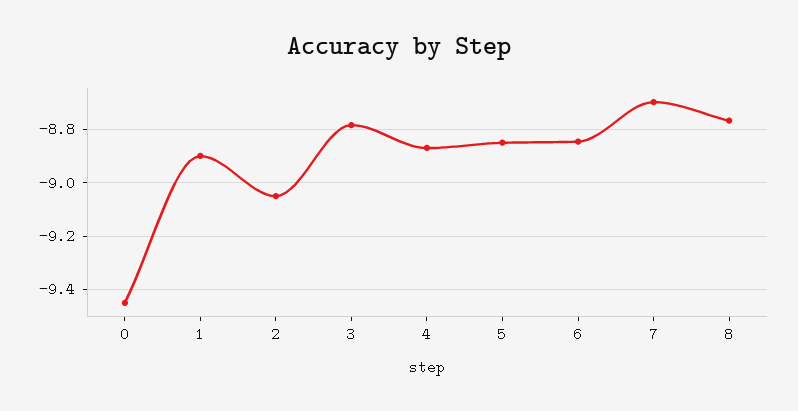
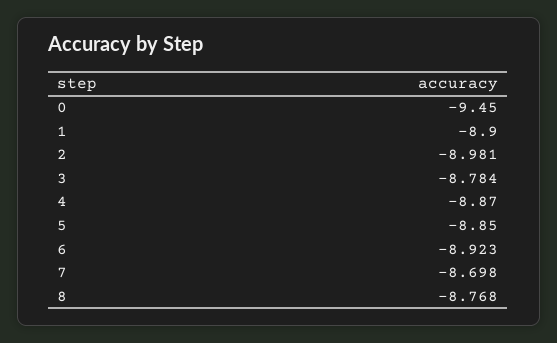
2: -9.05 -> -8.981
6: -8.85 -> -8.923

